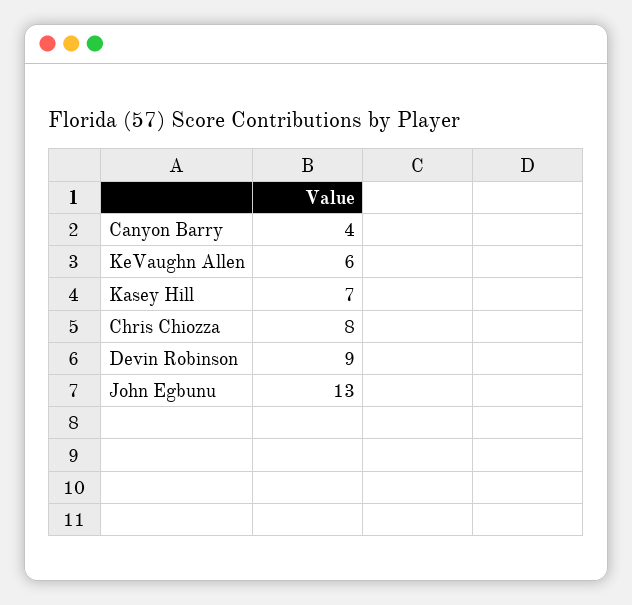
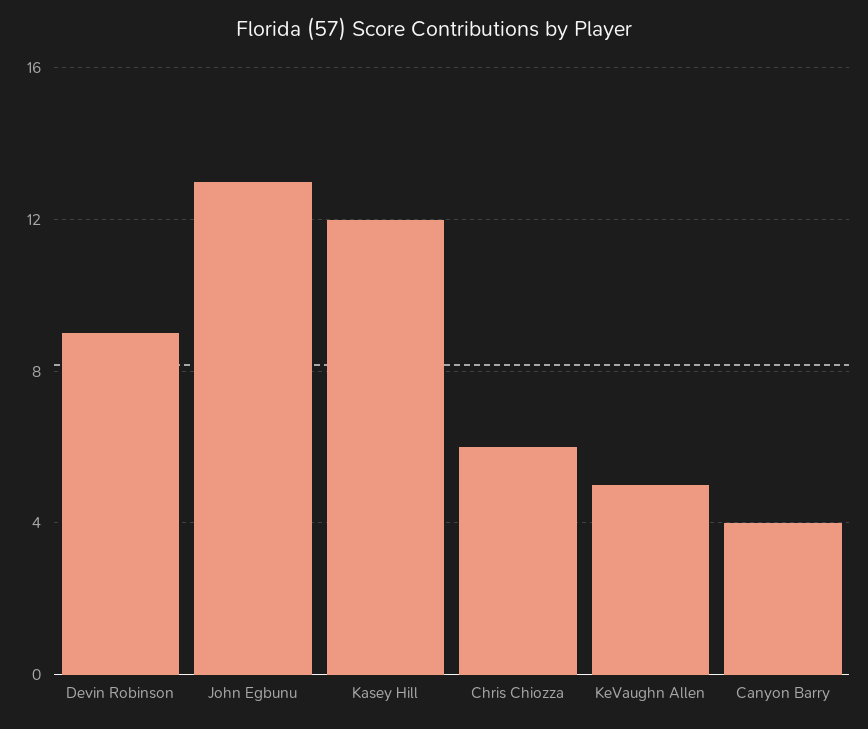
KeVaughn Allen: 6 -> 5
Kasey Hill: 7 -> 12
Chris Chiozza: 8 -> 6

